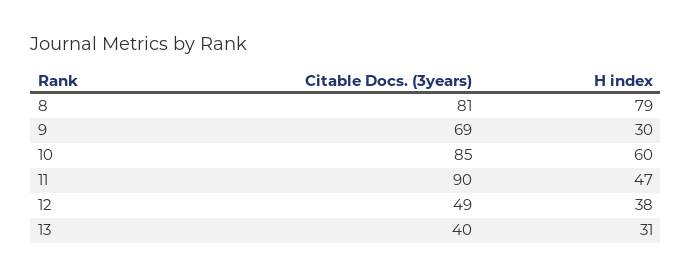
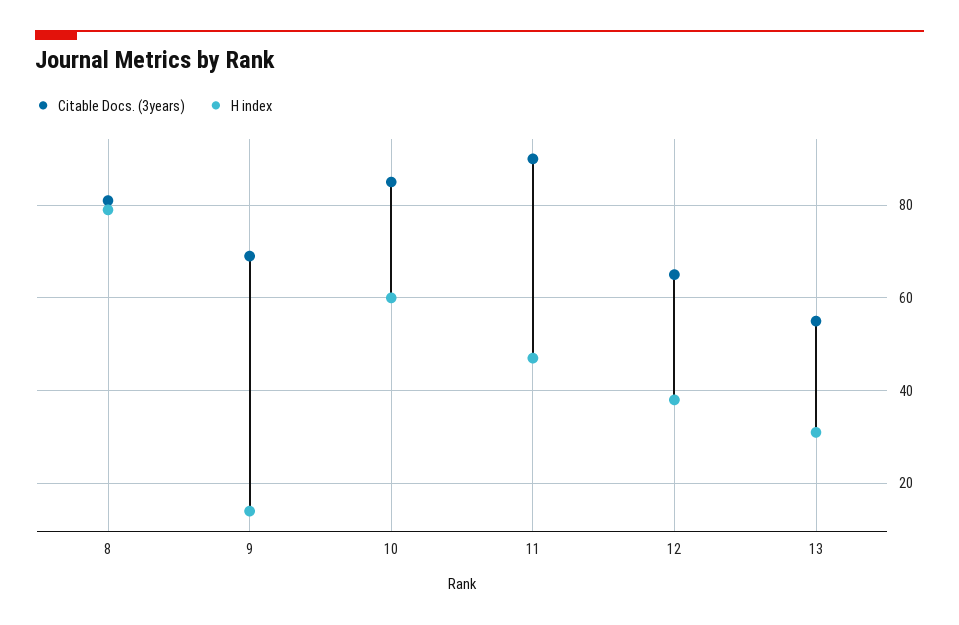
H index, 9: 30 -> 15
Citable Docs. (3years), 12: 49 -> 65
Citable Docs. (3years), 13: 40 -> 55

